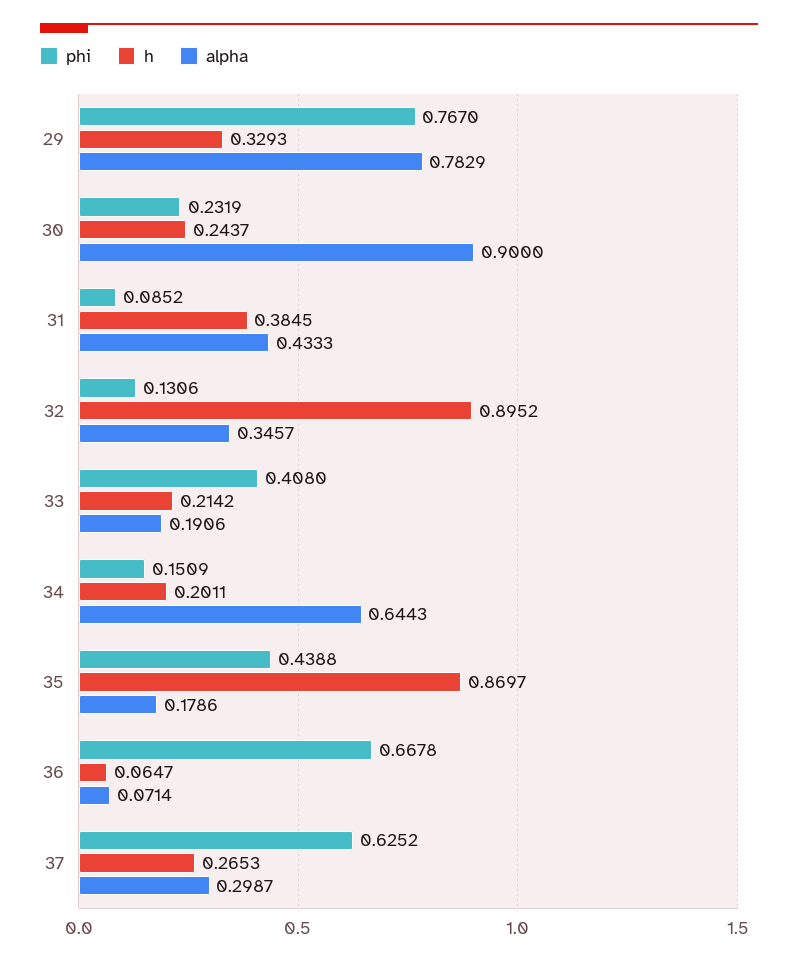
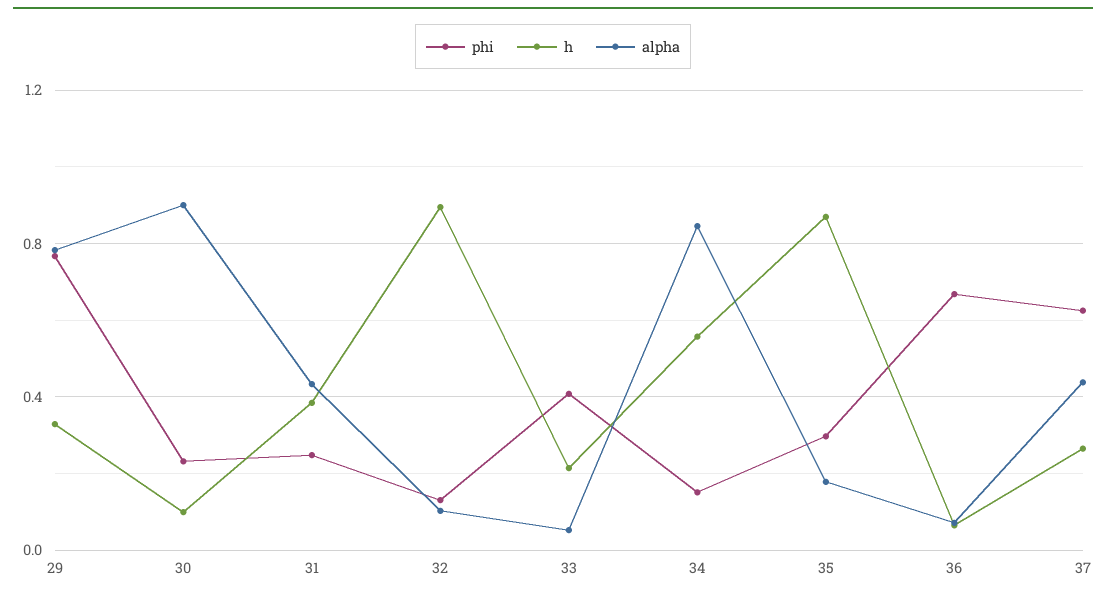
h, 30: 0.2437 -> 0.1
phi, 31: 0.0852 -> 0.25
alpha, 32: 0.3457 -> 0.1
alpha, 33: 0.1906 -> 0.05
h, 34: 0.2011 -> 0.55
alpha, 34: 0.6443 -> 0.85
phi, 35: 0.4388 -> 0.3
alpha, 37: 0.2987 -> 0.45

